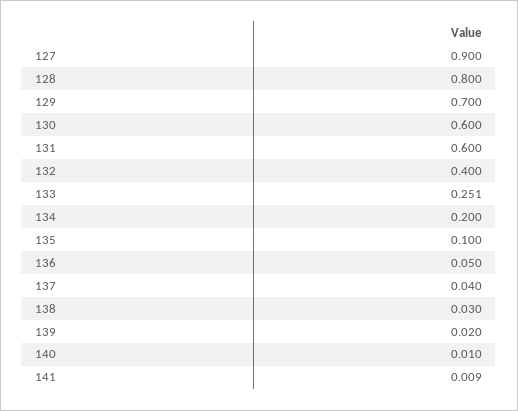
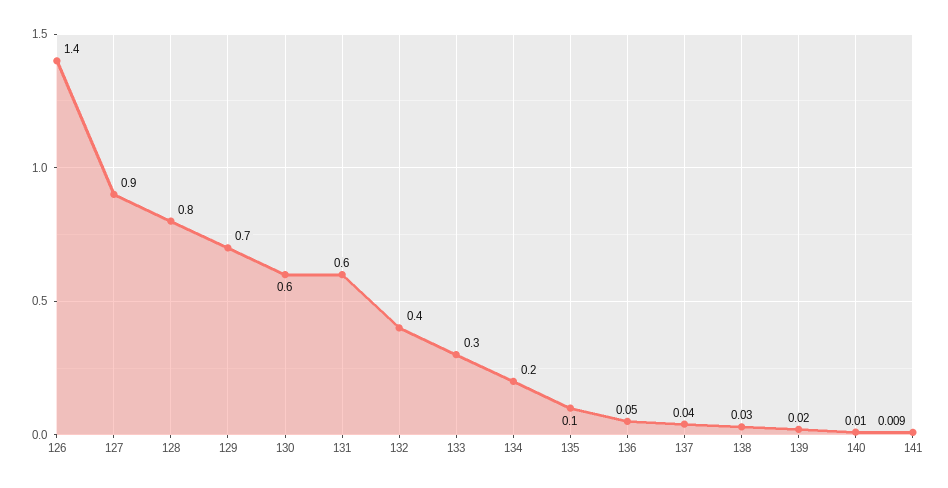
133: 0.251 -> 0.3
126: none -> 1.4

